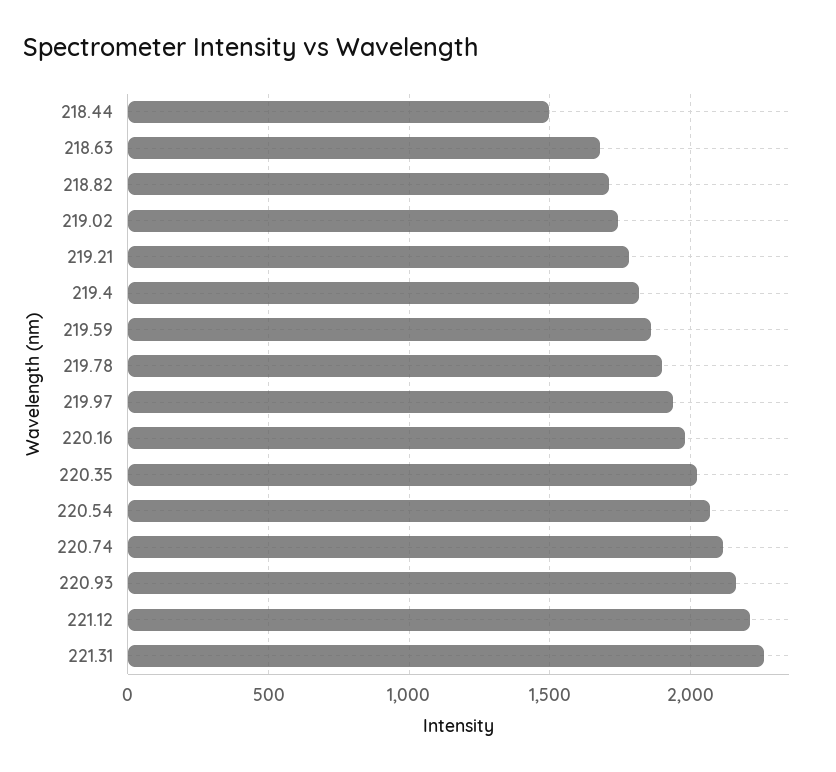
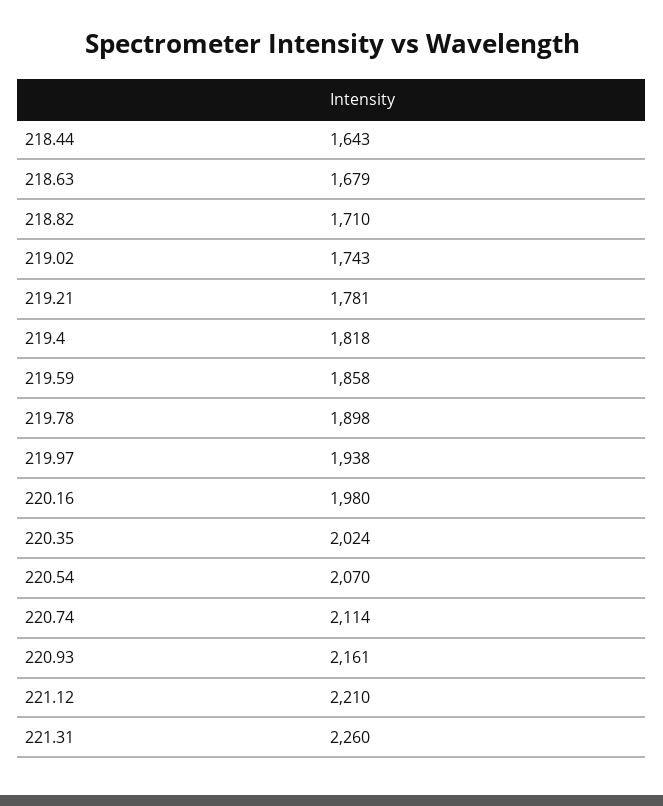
218.44: 1500 -> 1643

